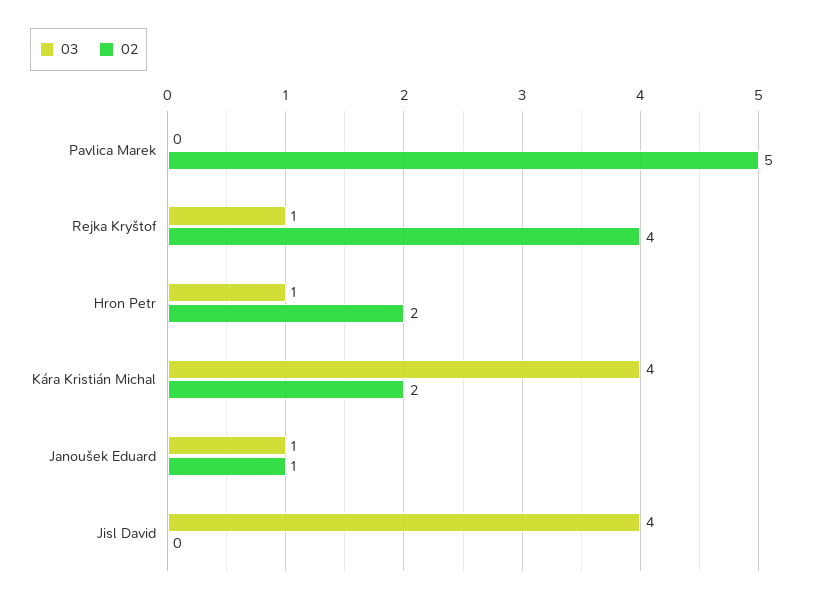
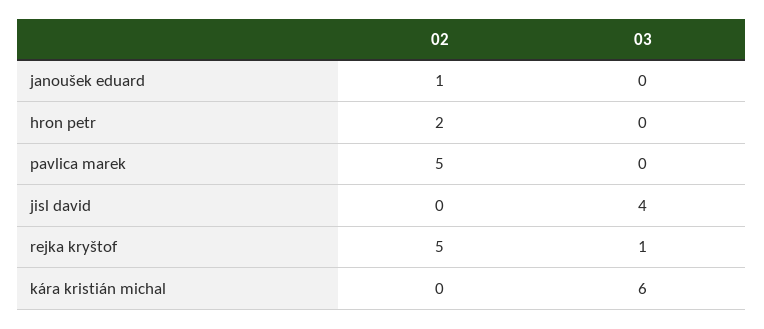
02, Rejka Kryštof: 4 -> 5
03, Hron Petr: 1 -> 0
03, Kára Kristián Michal: 4 -> 6
02, Kára Kristián Michal: 2 -> 0
03, Janoušek Eduard: 1 -> 0

